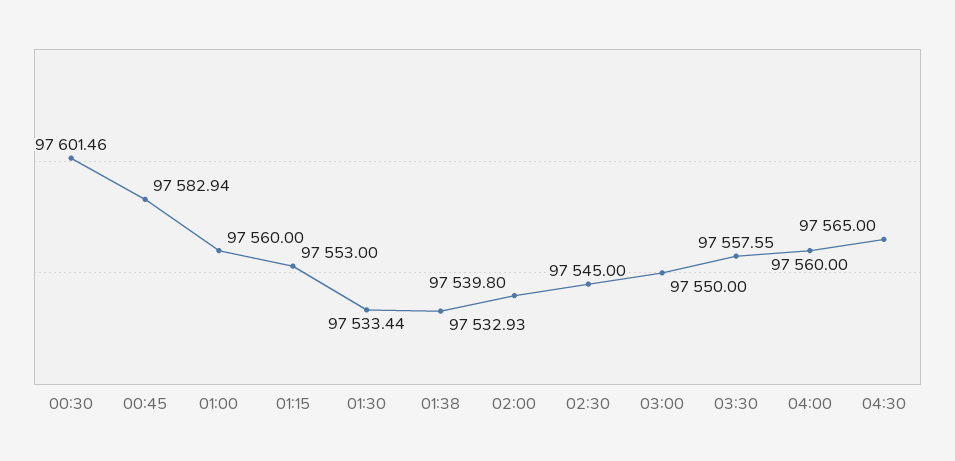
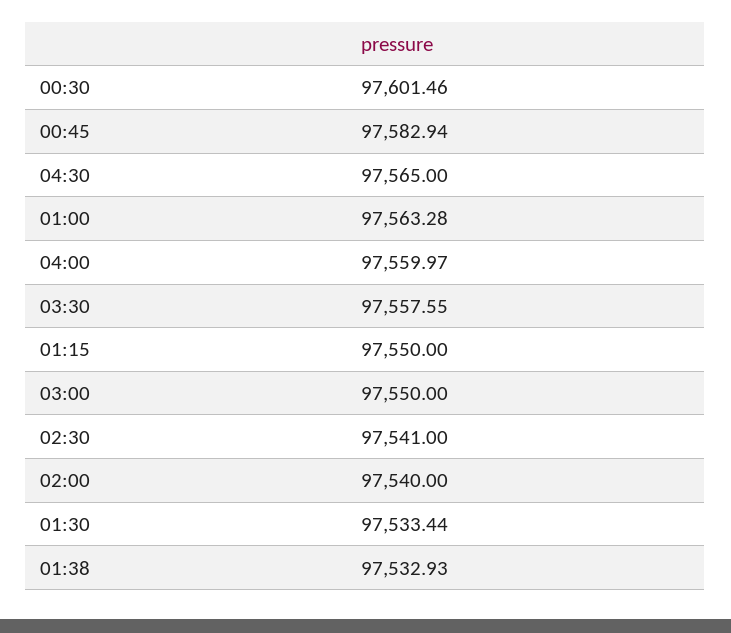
01:00: 97560 -> 97563.28
01:15: 97553 -> 97550
02:00: 97539.8 -> 97540
02:30: 97545 -> 97541
04:00: 97560 -> 97559.97

